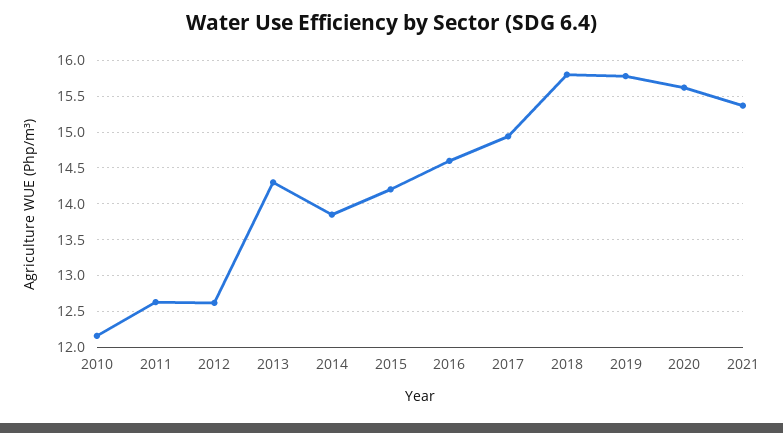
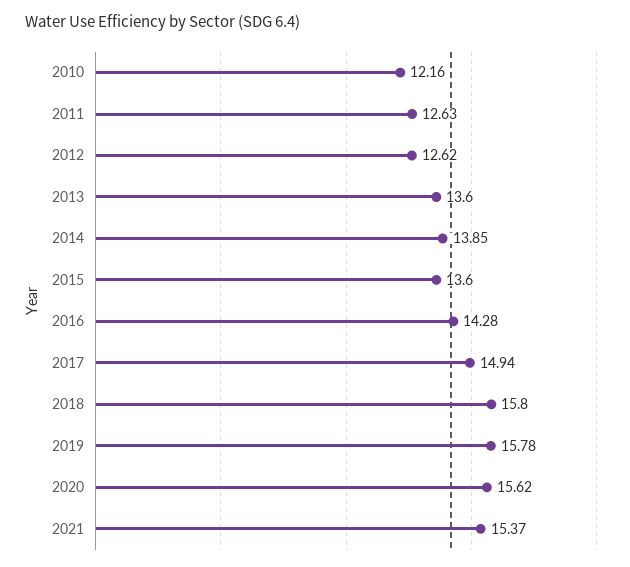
2013: 14.3 -> 13.6
2015: 14.2 -> 13.6
2016: 14.6 -> 14.28

